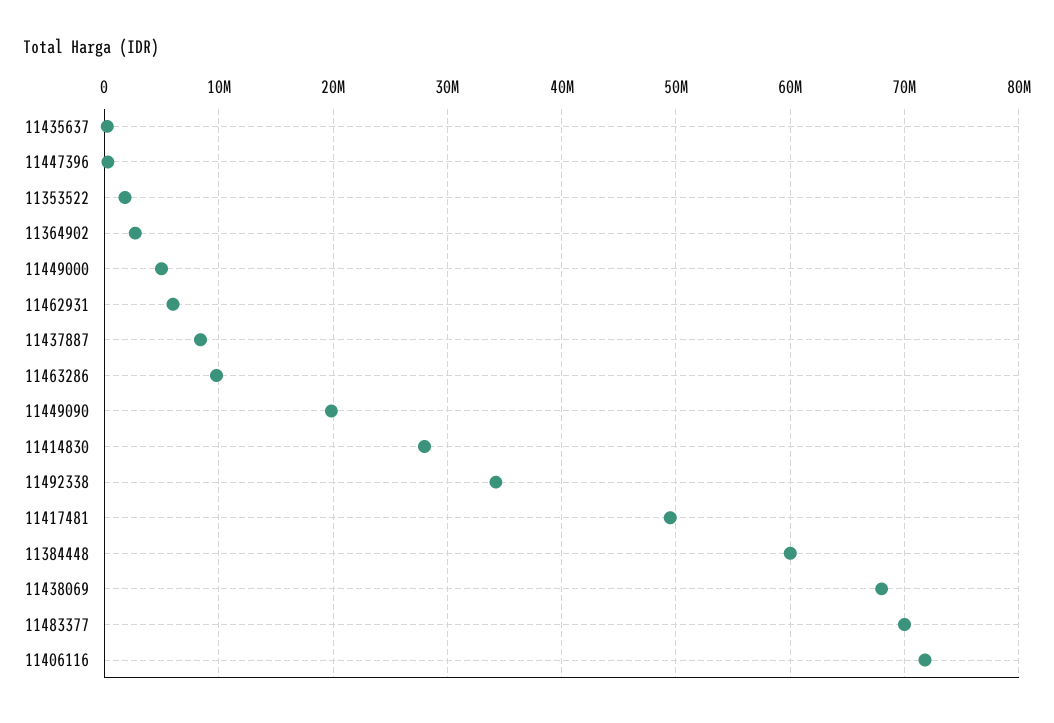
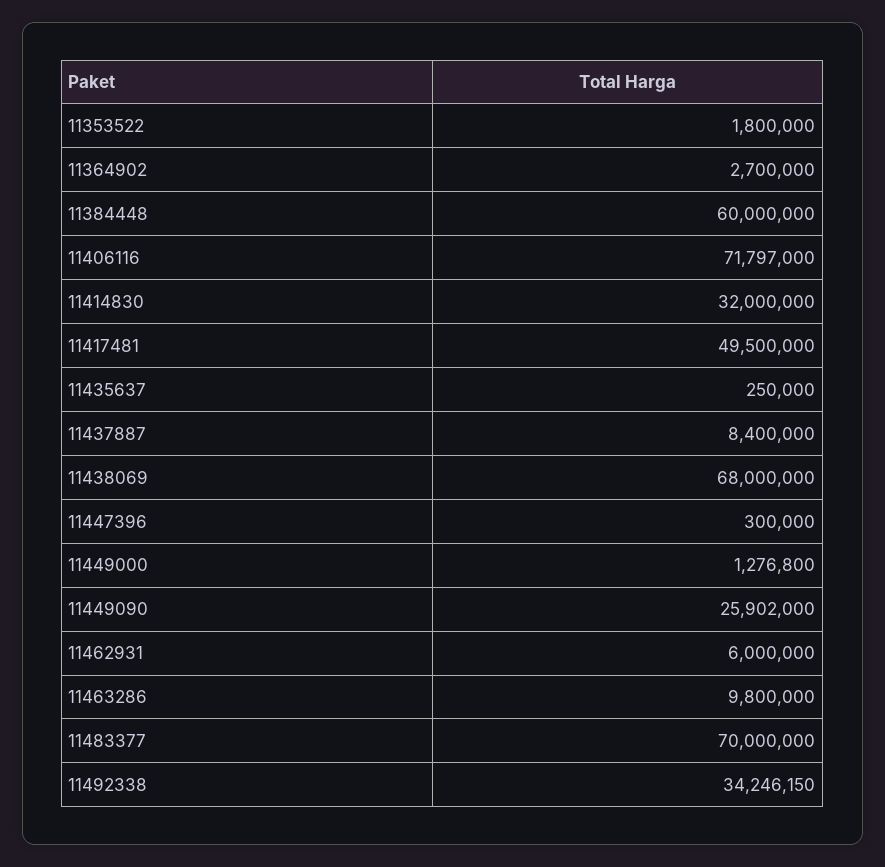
11449000: 5000000 -> 1276800
11449090: 20000000 -> 25902000
11414830: 28000000 -> 32000000

